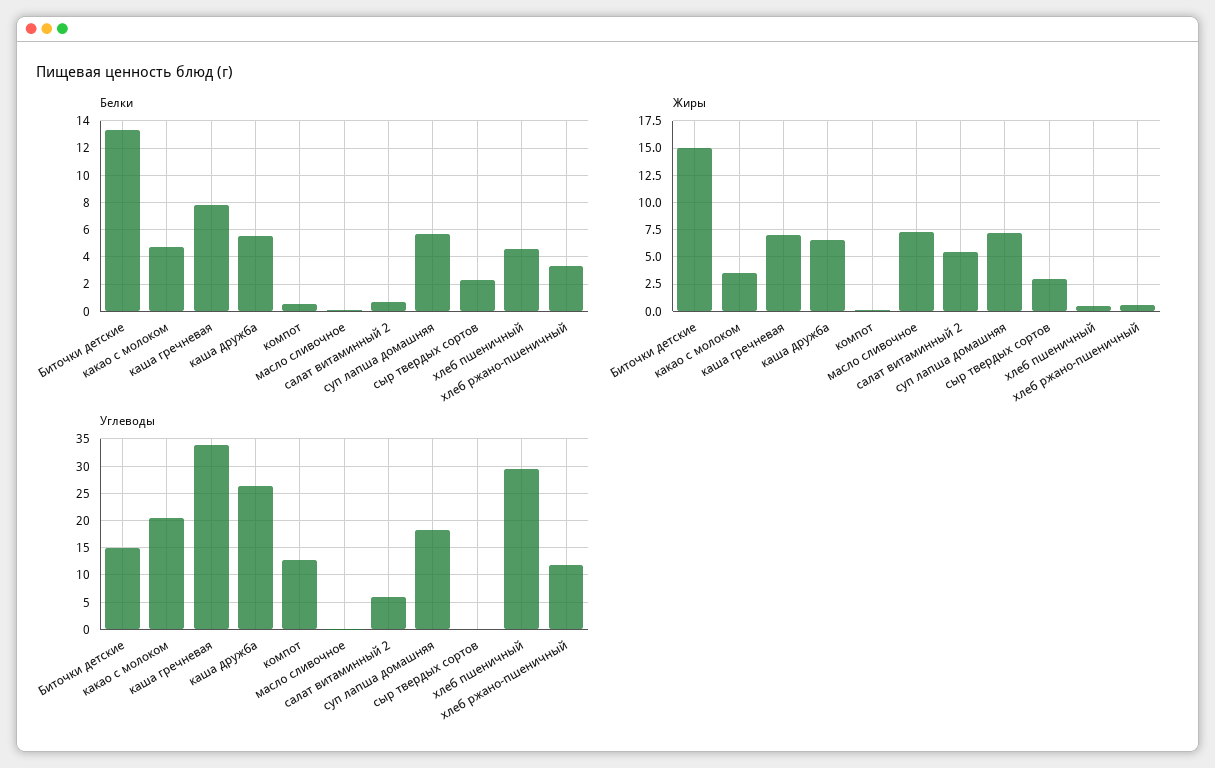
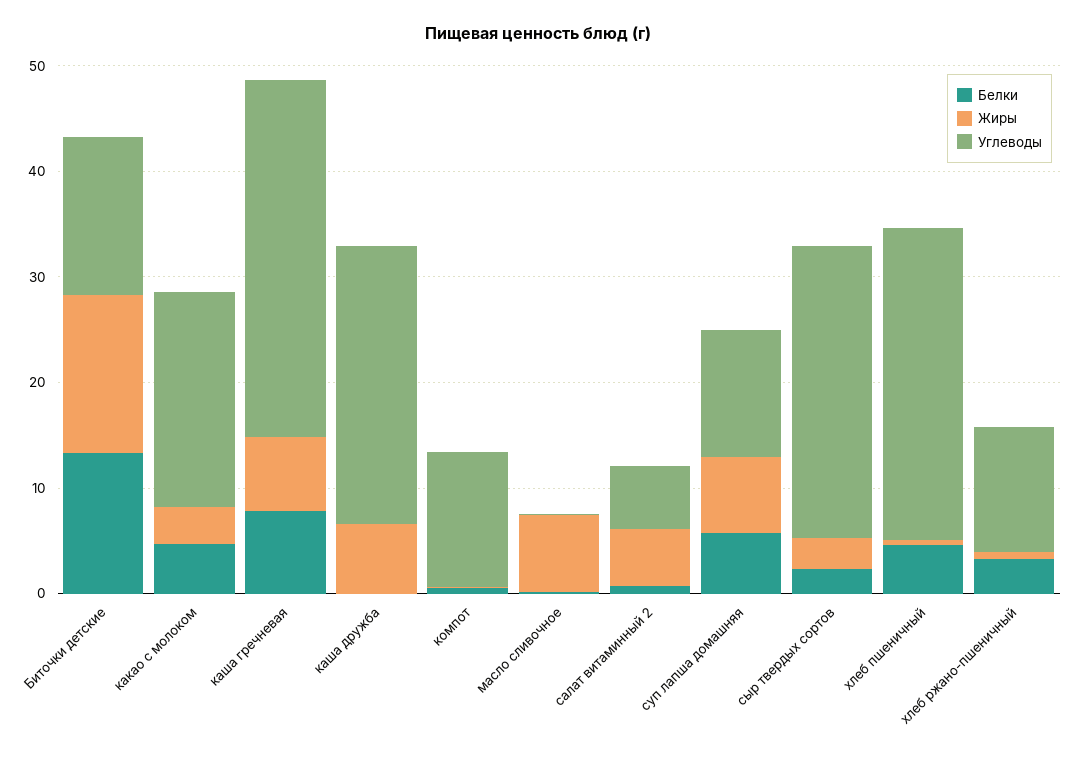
Белки, каша дружба: 5.5 -> 0
Углеводы, суп лапша домашняя: 17.5 -> 12
Углеводы, сыр твердых сортов: 0 -> 28

